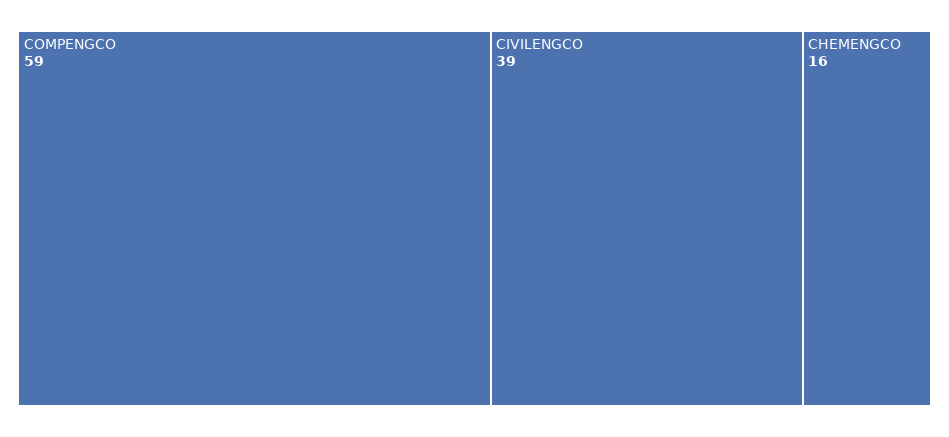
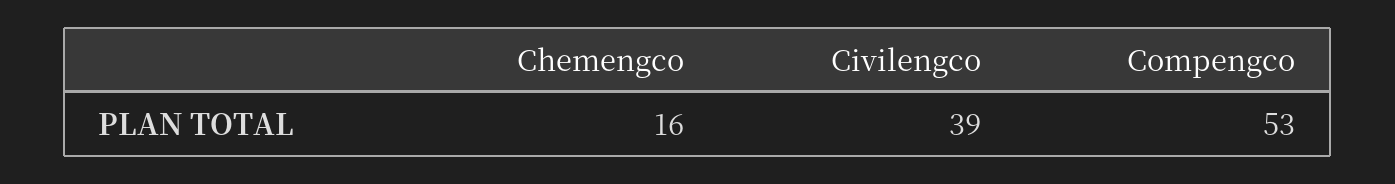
COMPENGCO: 59 -> 53

